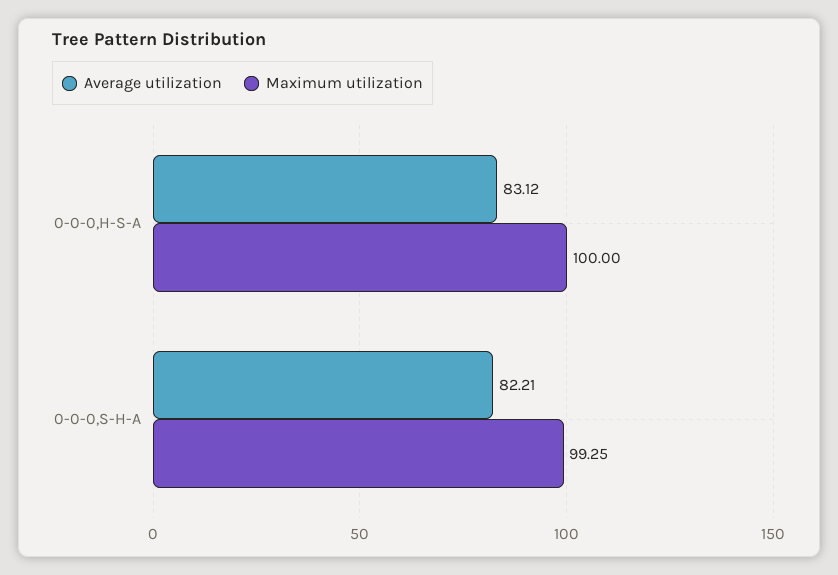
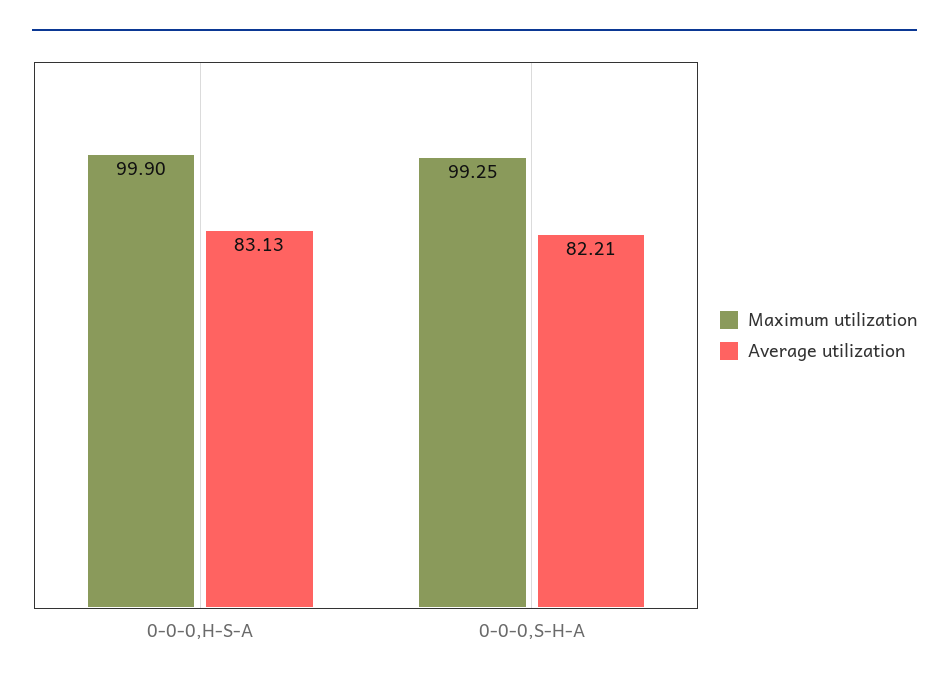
Average utilization, 0-0-0,H-S-A: 83.12 -> 83.13
Maximum utilization, 0-0-0,H-S-A: 100 -> 99.9

